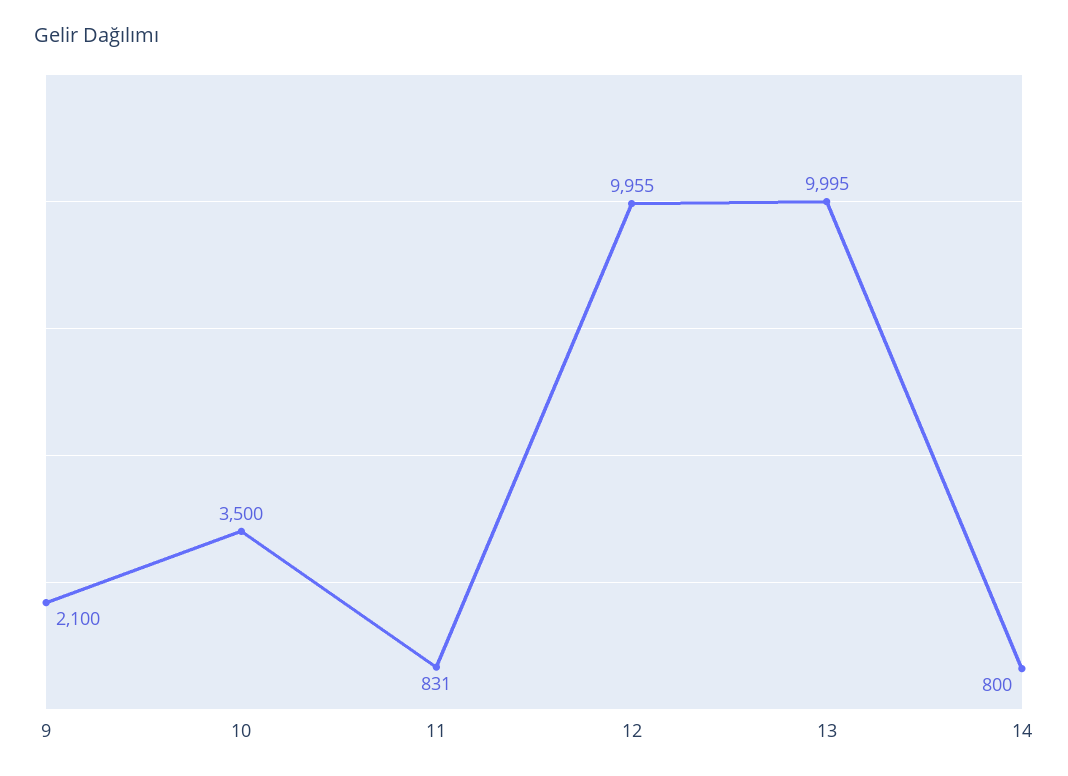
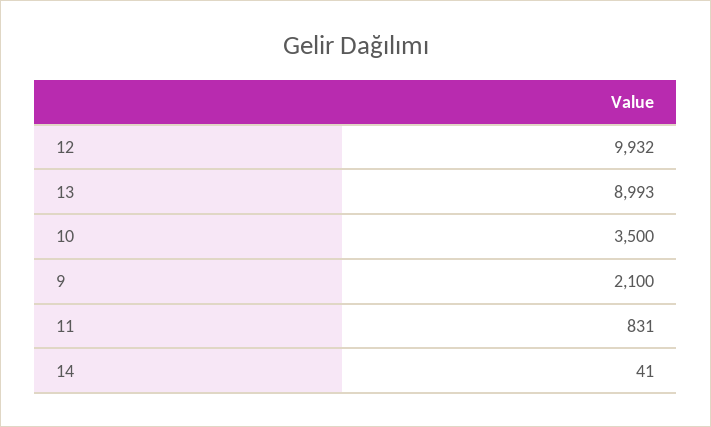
12: 9955 -> 9932
13: 9995 -> 8993
14: 800 -> 41

